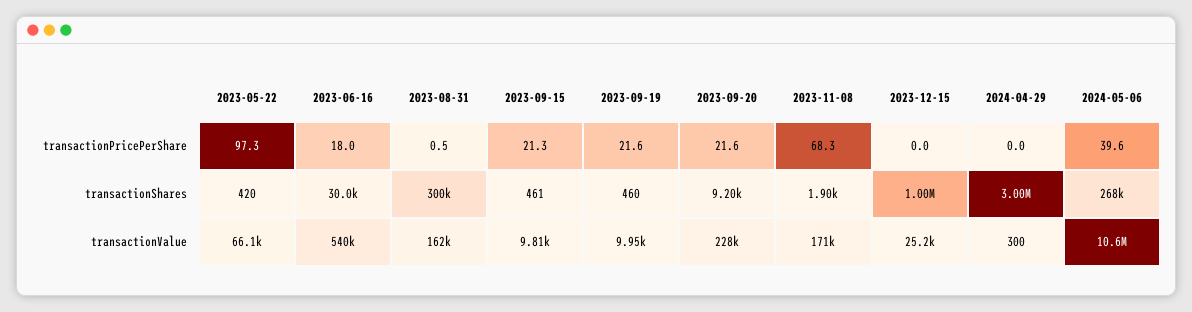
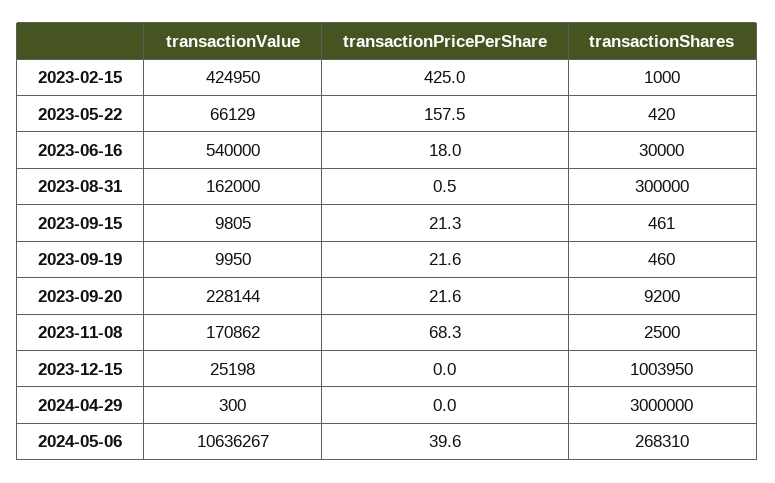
2023-05-22, transactionPricePerShare: 97.3 -> 157.5
2023-11-08, transactionShares: 1900 -> 2500
2023-02-15, transactionValue: none -> 424950
2023-02-15, transactionPricePerShare: none -> 425
2023-02-15, transactionShares: none -> 1000

